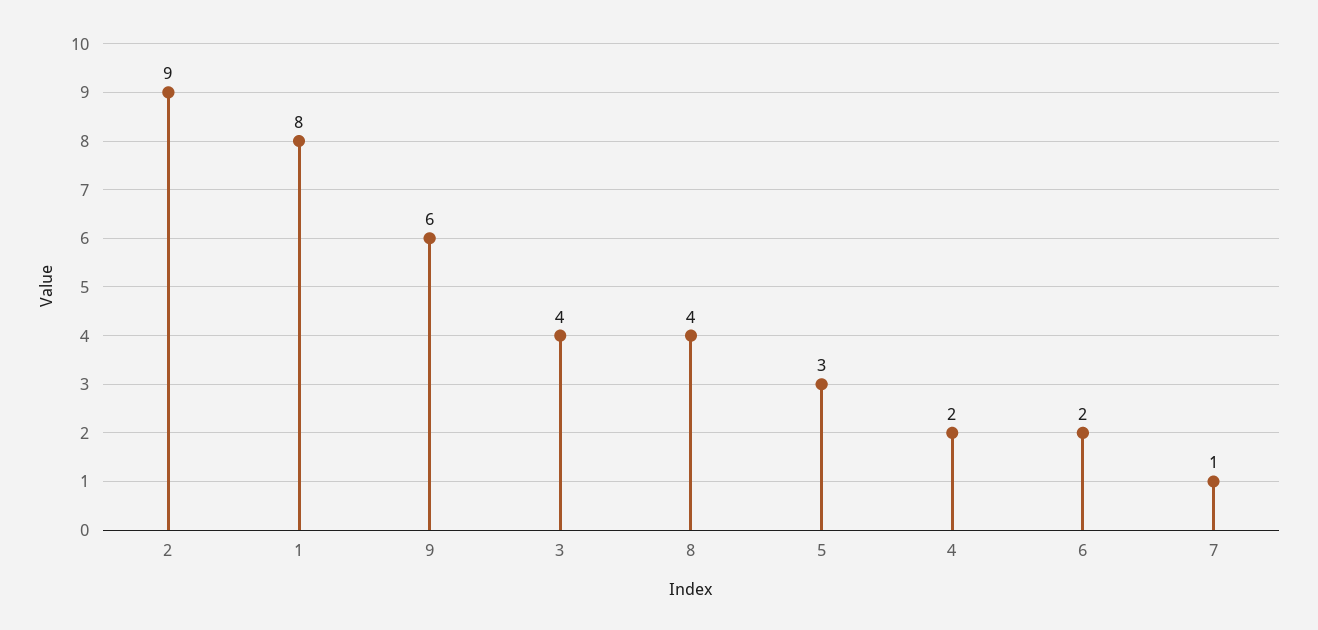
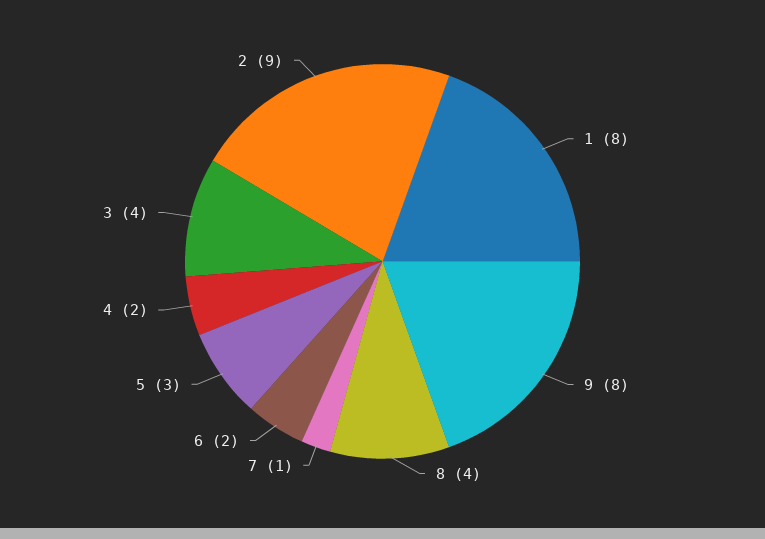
9: 6 -> 8

